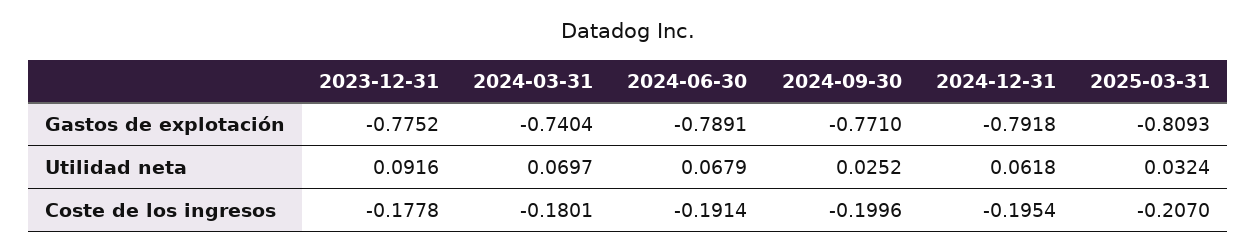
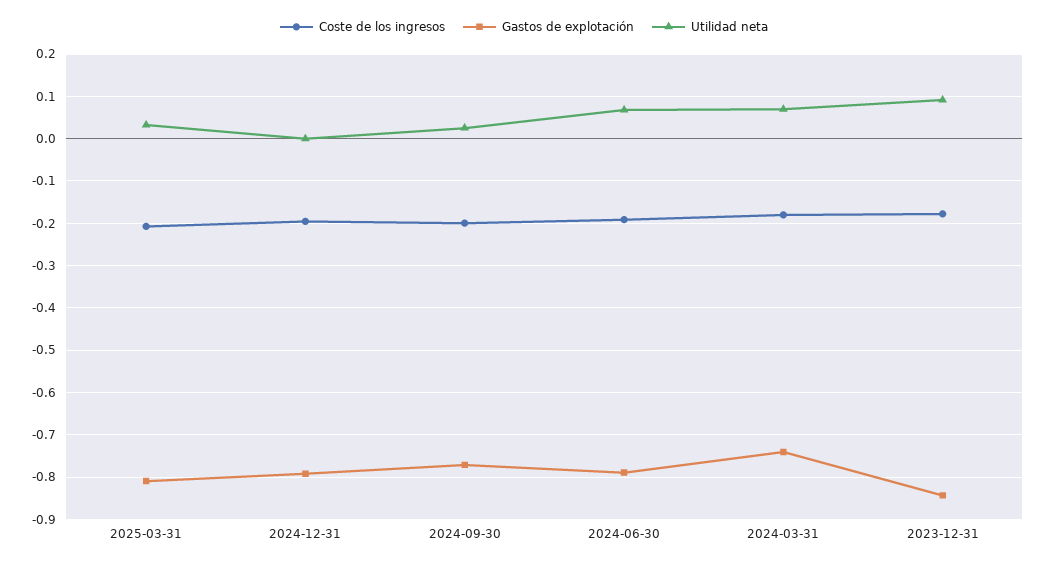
Gastos de explotación, 2023-12-31: -0.7752 -> -0.84
Utilidad neta, 2024-12-31: 0.0618 -> 0

